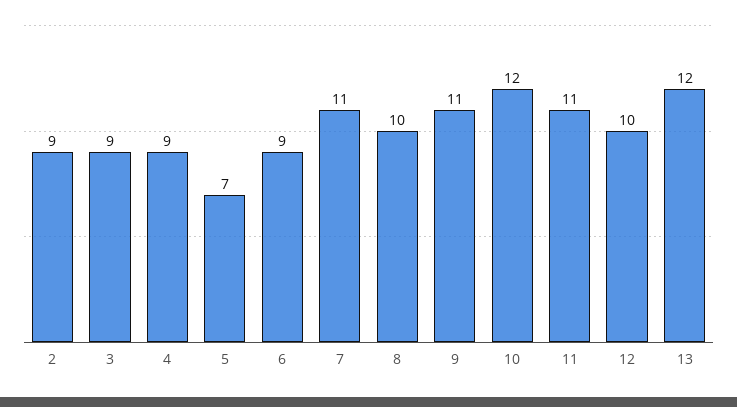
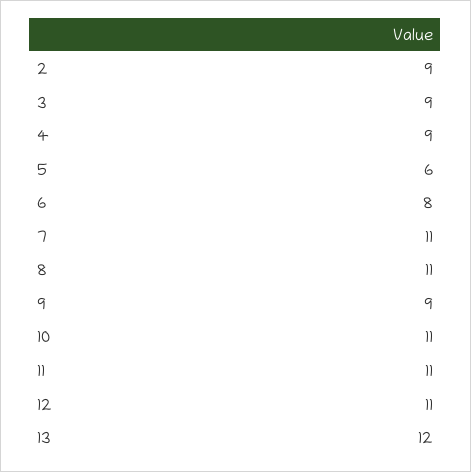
5: 7 -> 6
6: 9 -> 8
8: 10 -> 11
9: 11 -> 9
10: 12 -> 11
12: 10 -> 11

